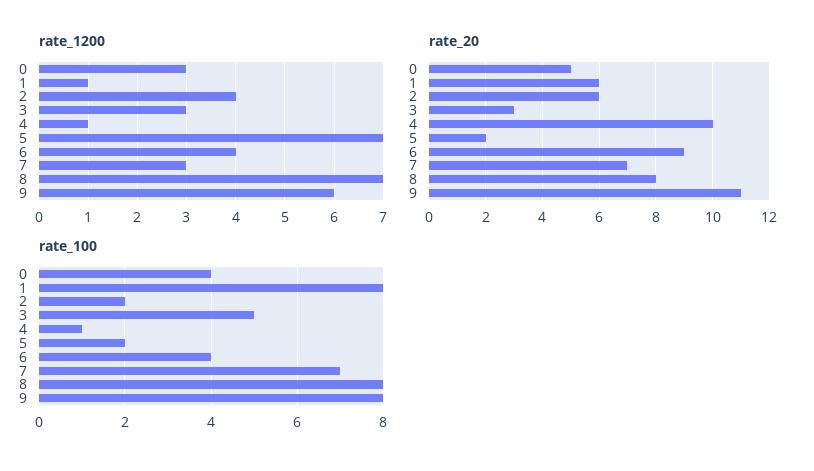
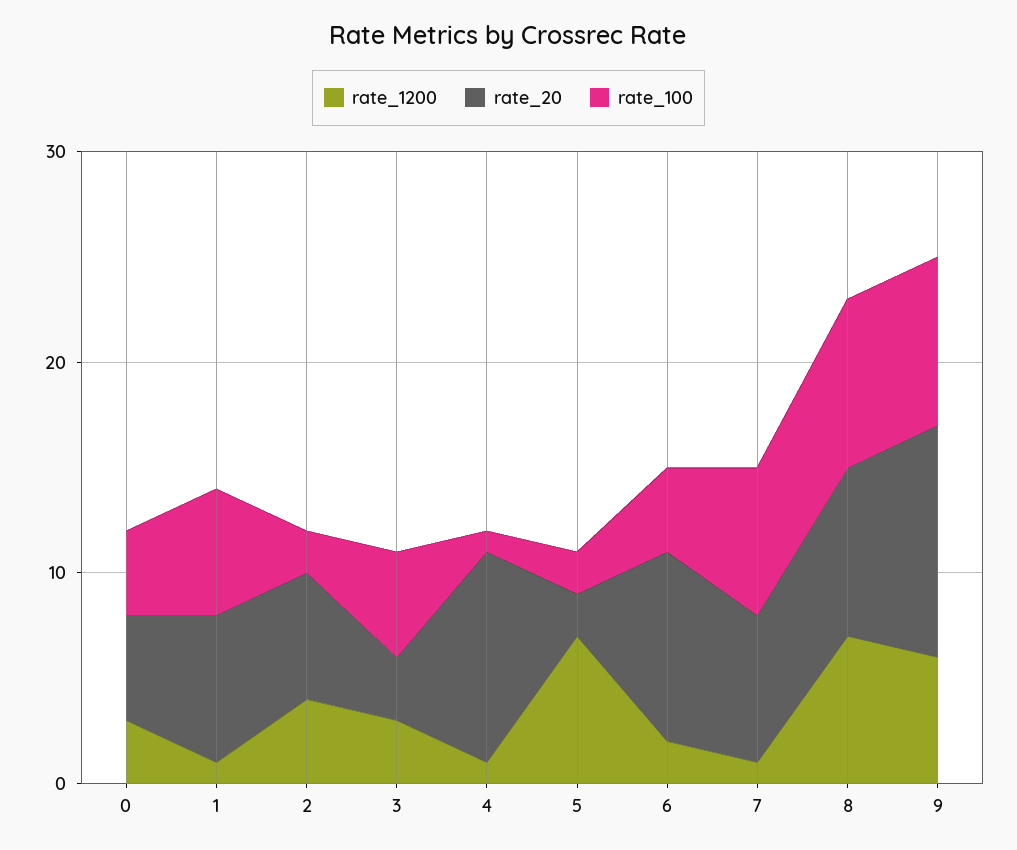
rate_1200, 6: 4 -> 2
rate_1200, 7: 3 -> 1
rate_20, 1: 6 -> 7
rate_100, 1: 8 -> 6

